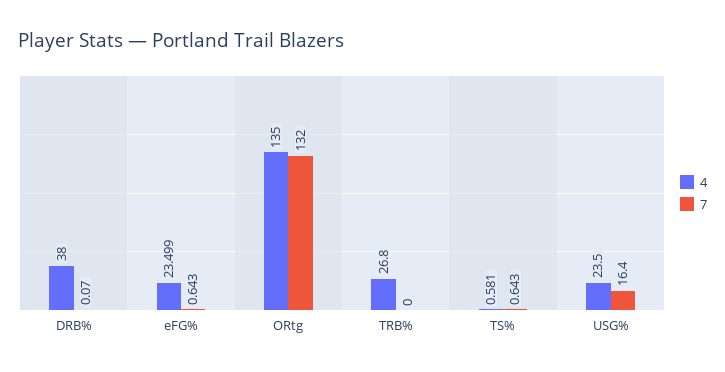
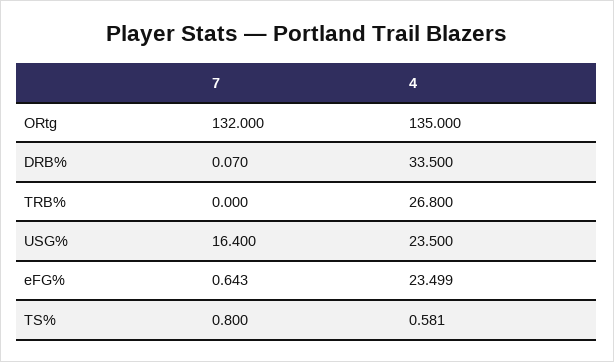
4, DRB%: 38 -> 33.5
7, TS%: 0.643 -> 0.8

